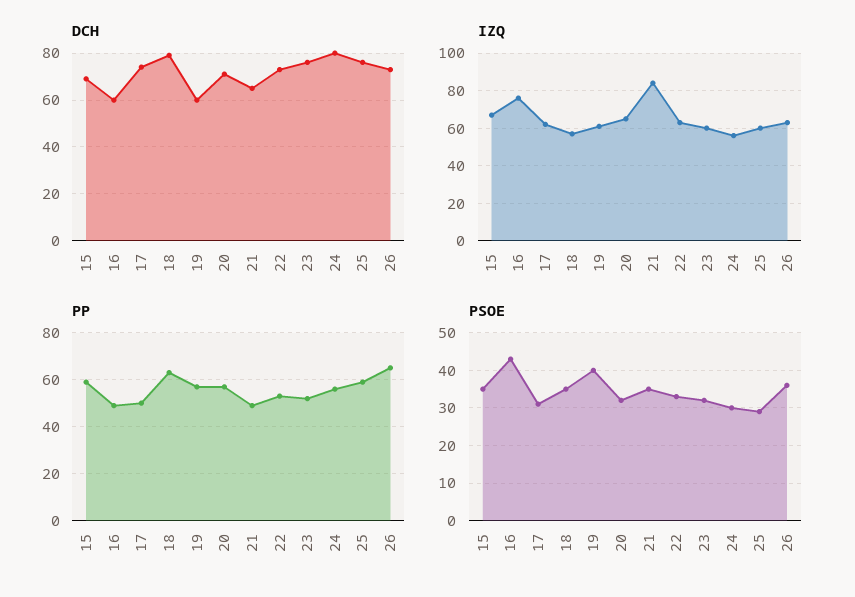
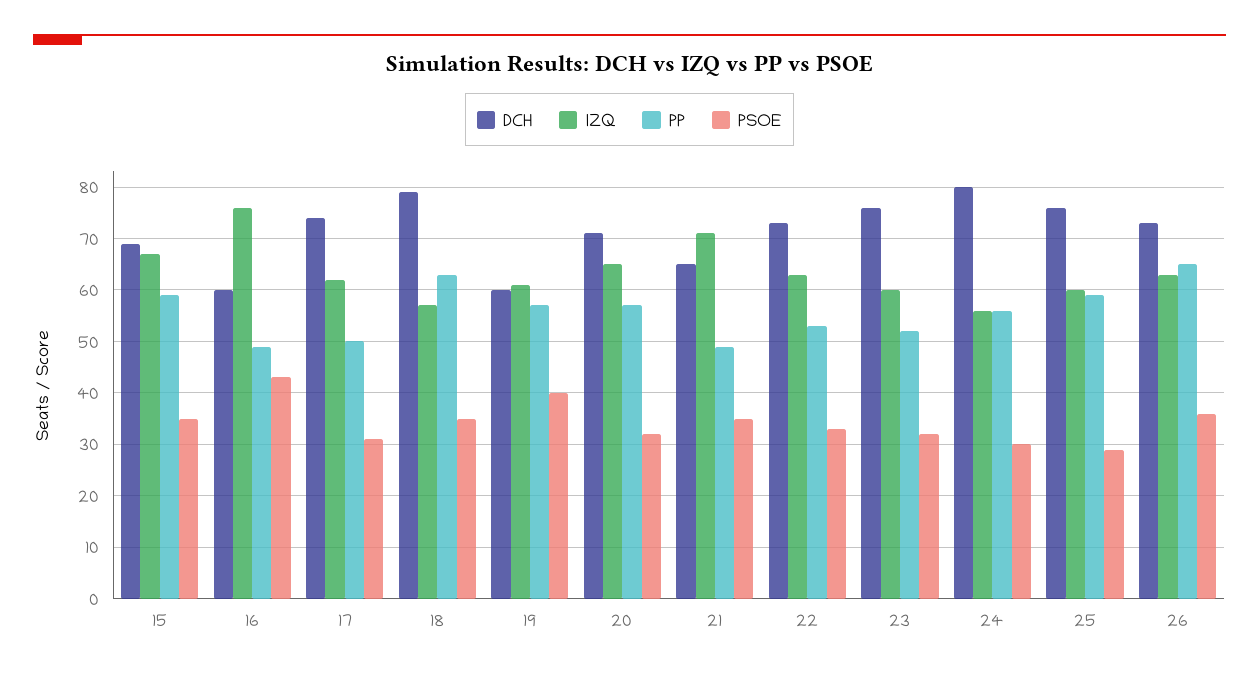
IZQ, 21: 85 -> 70

